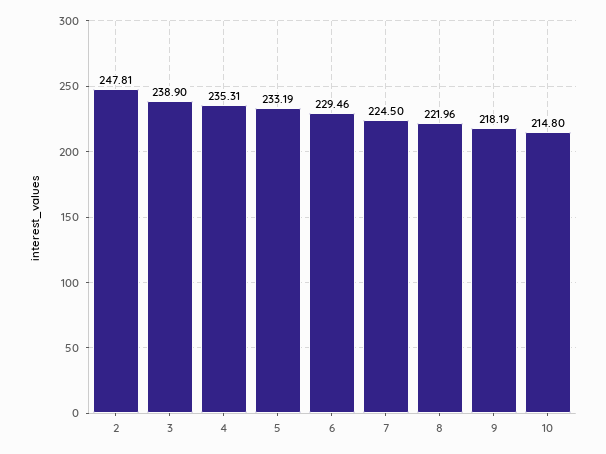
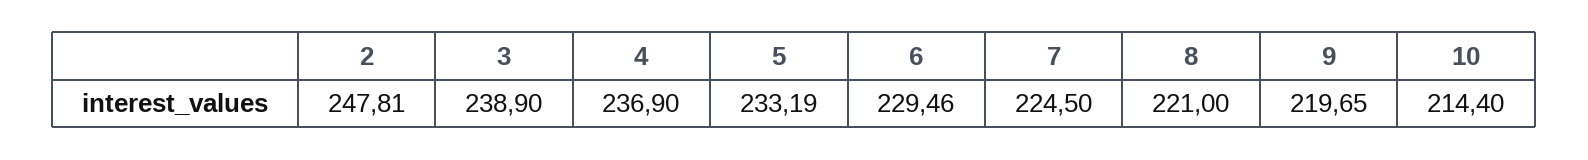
4: 235.31 -> 236.9
8: 221.96 -> 221
9: 218.19 -> 219.65
10: 214.8 -> 214.4

